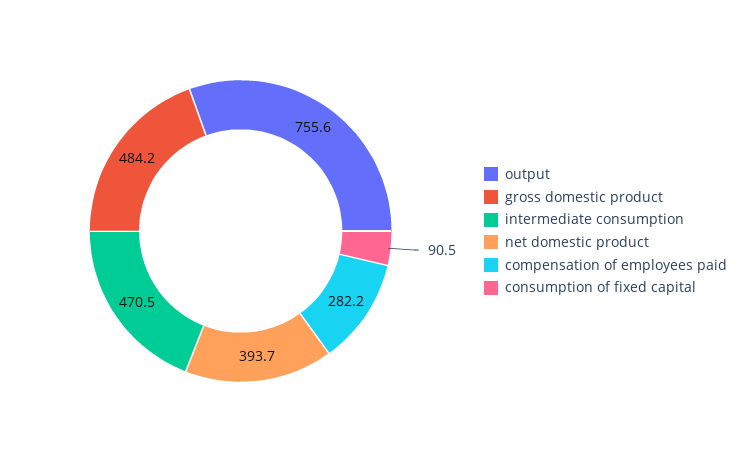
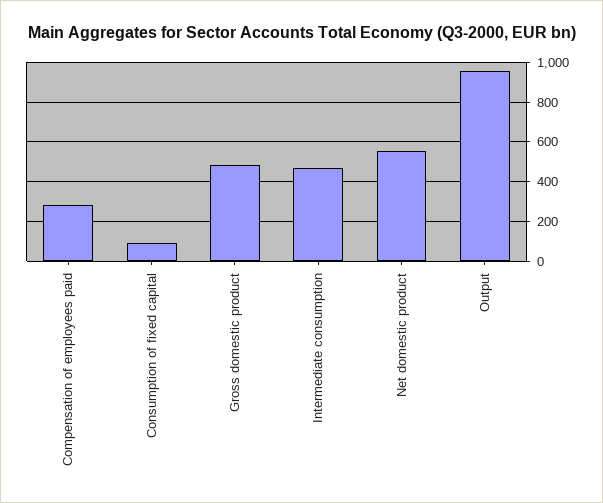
output: 755.6 -> 950
net domestic product: 393.7 -> 550

